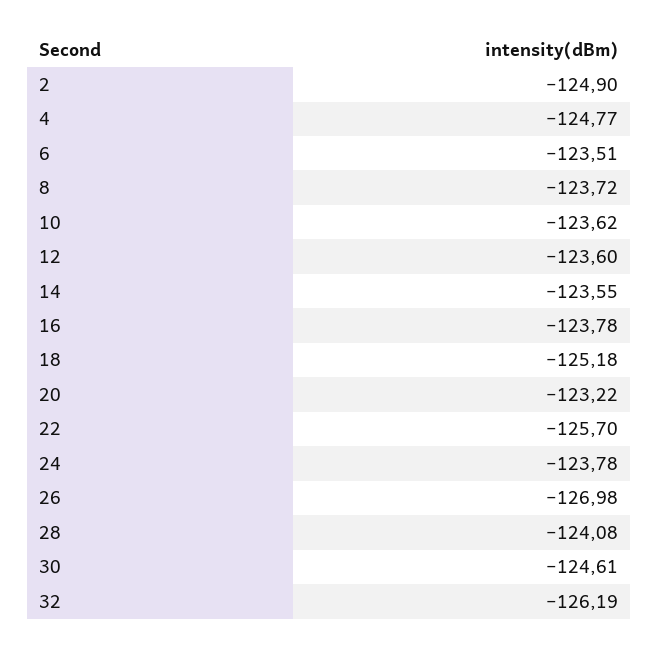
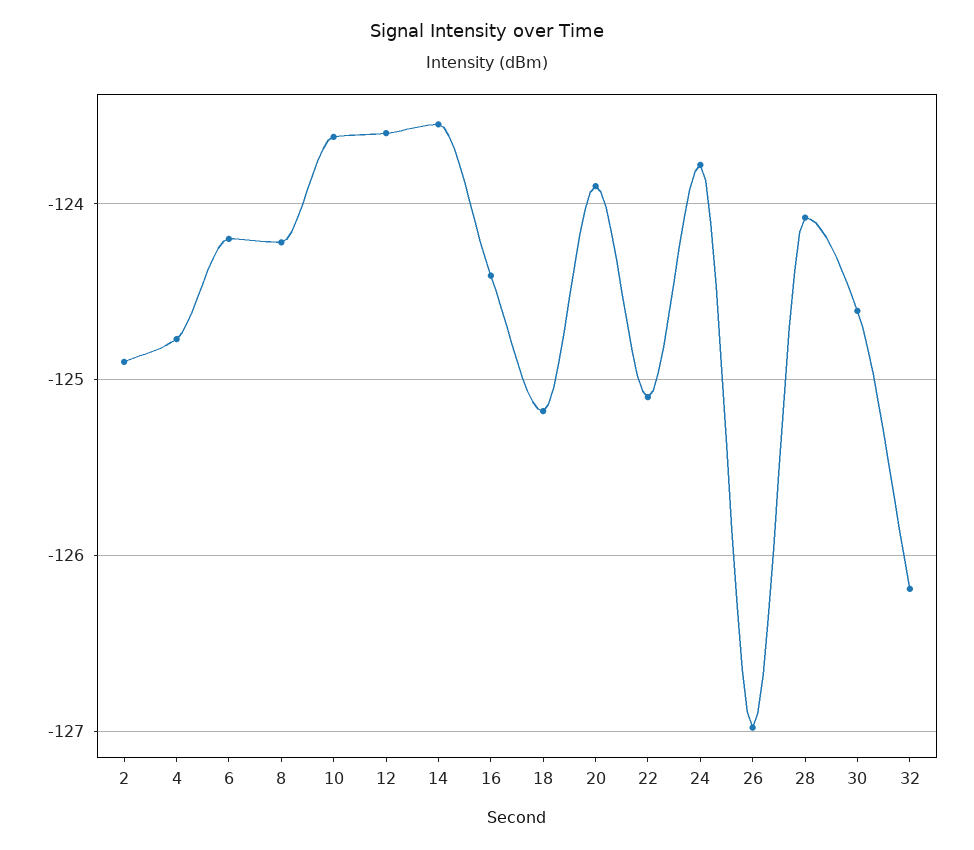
6: -123.51 -> -124.2
8: -123.72 -> -124.2
16: -123.78 -> -124.4
20: -123.22 -> -123.9
22: -125.7 -> -125.1

